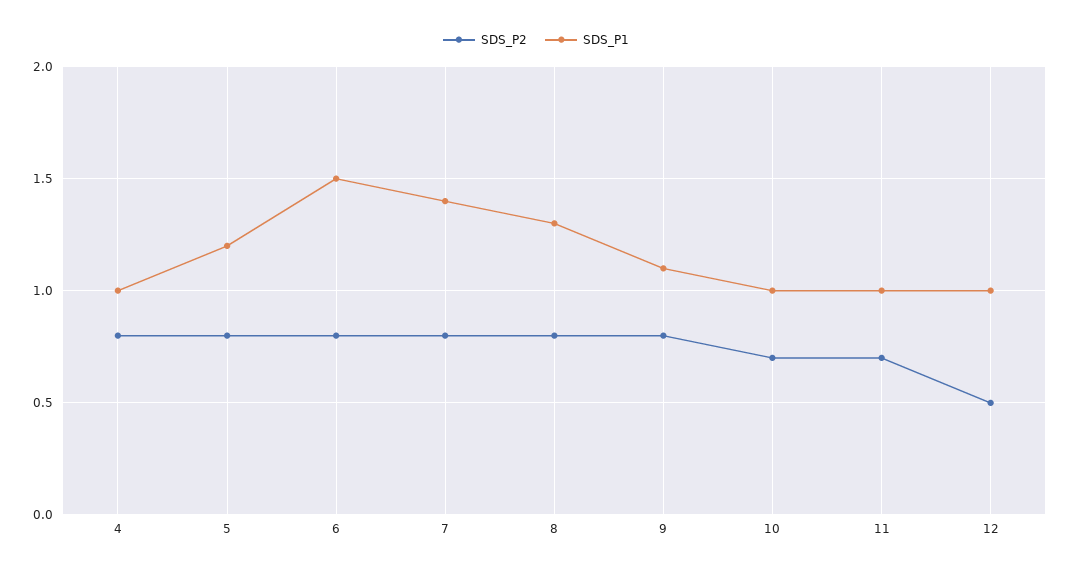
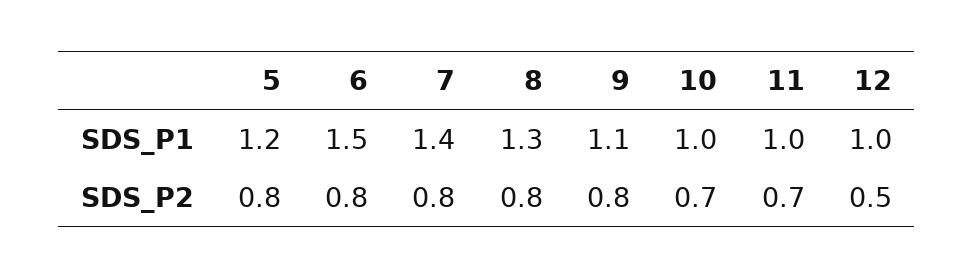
SDS_P2, 4: 0.8 -> none
SDS_P1, 4: 1 -> none

